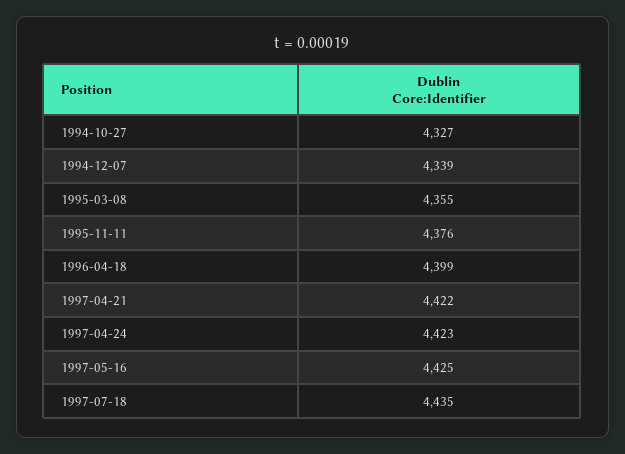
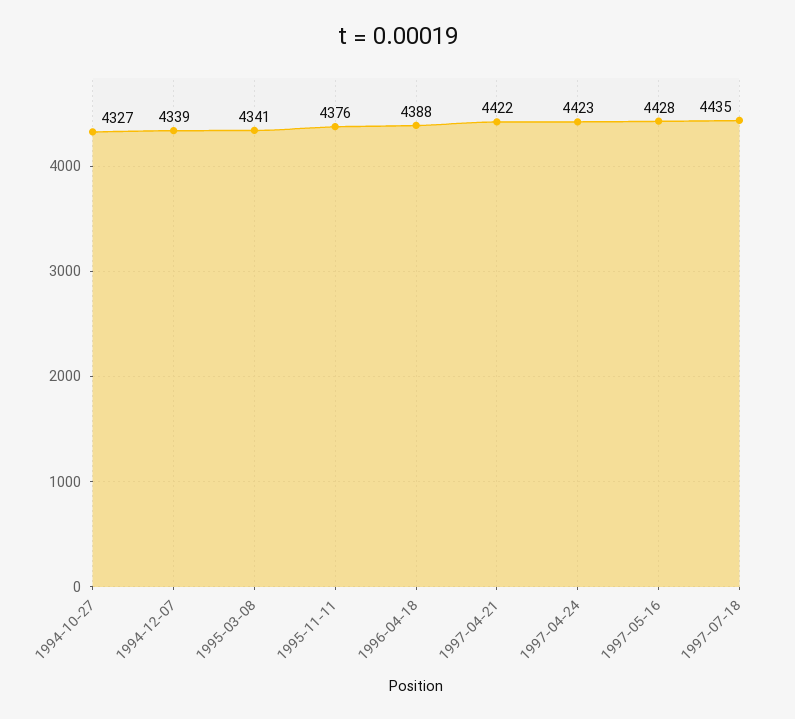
1995-03-08: 4355 -> 4341
1996-04-18: 4399 -> 4388
1997-05-16: 4425 -> 4428

